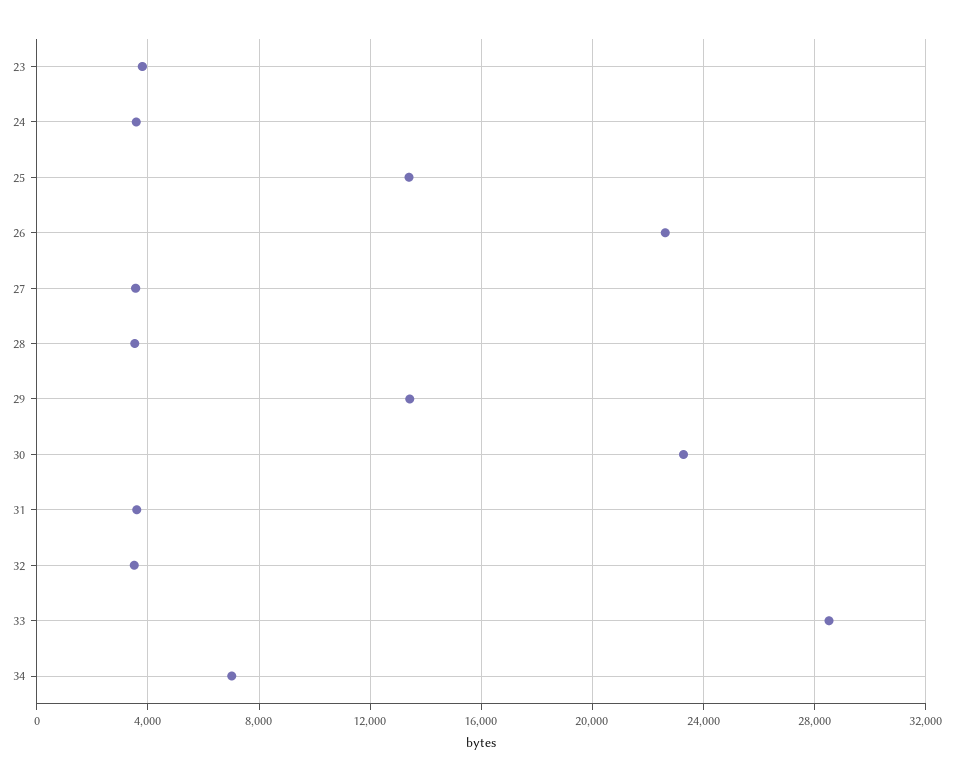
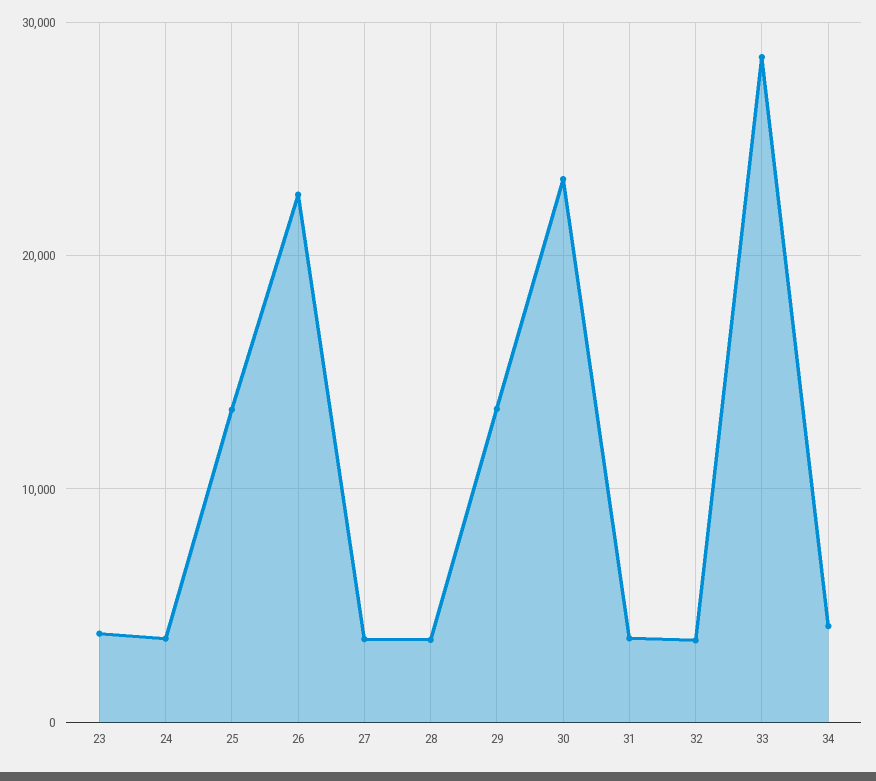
34: 7000 -> 4000

